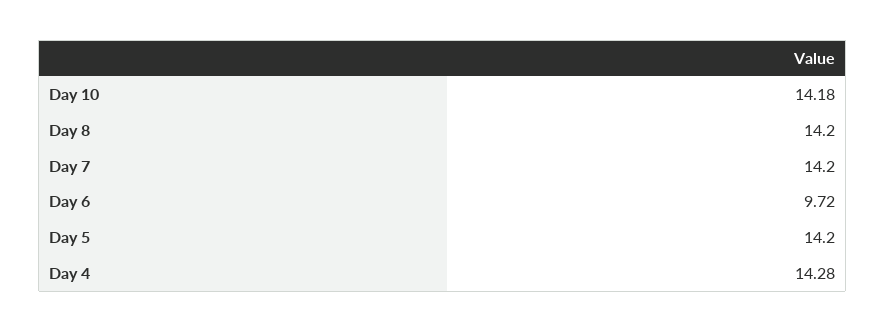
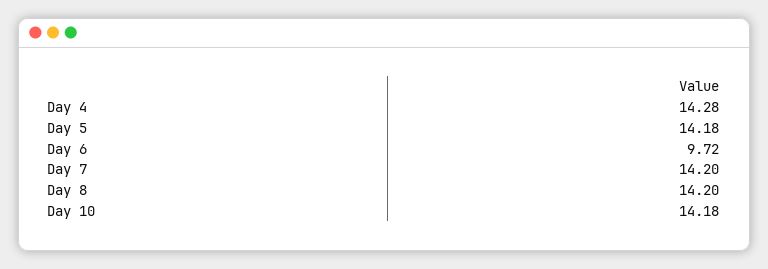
Day 5: 14.2 -> 14.18

